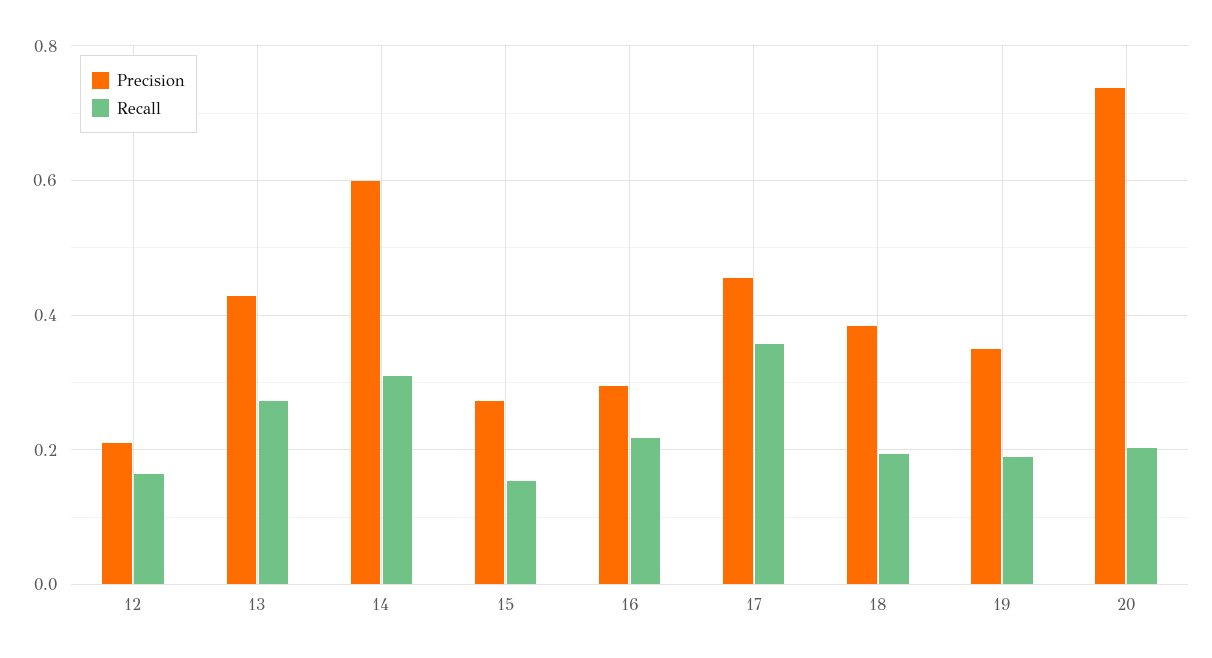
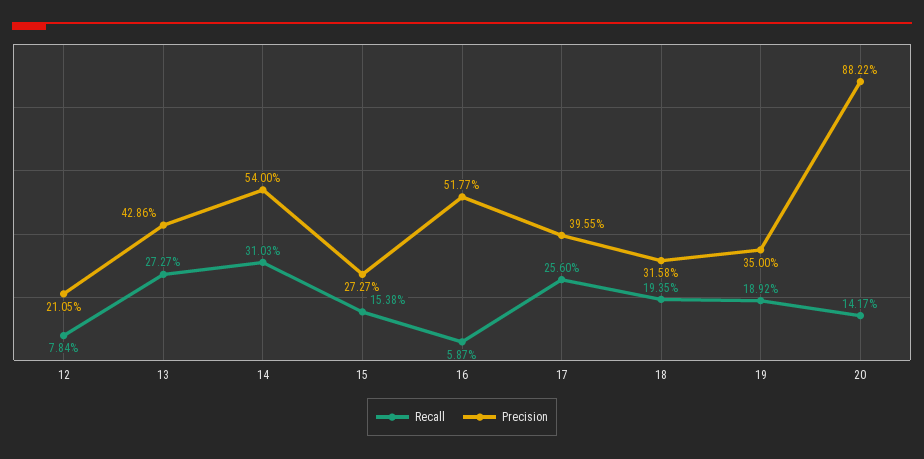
Recall, 12: 0.16 -> 0.0784
Precision, 14: 0.6 -> 0.54
Precision, 16: 0.3 -> 0.5177
Recall, 16: 0.22 -> 0.0587
Precision, 17: 0.46 -> 0.3955
Recall, 17: 0.36 -> 0.256
Precision, 18: 0.38 -> 0.3158
Precision, 20: 0.74 -> 0.8822
Recall, 20: 0.2 -> 0.1417

